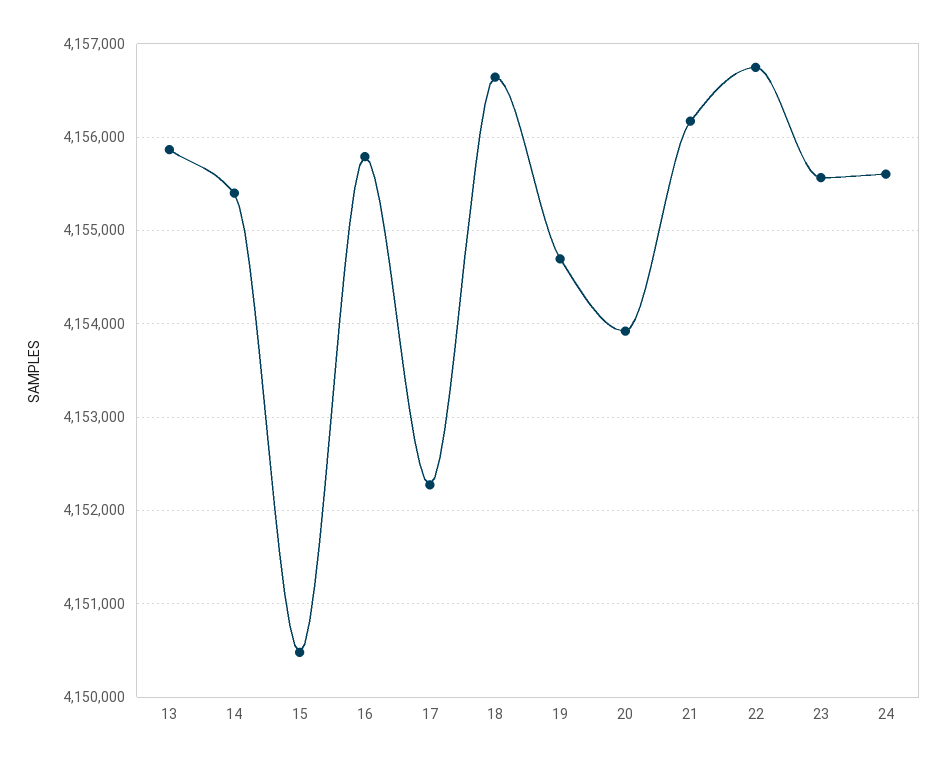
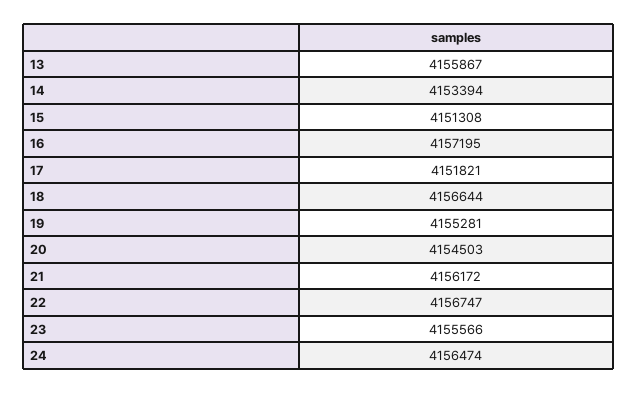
14: 4155400 -> 4153394
15: 4150500 -> 4151308
16: 4155800 -> 4157195
17: 4152300 -> 4151821
19: 4154700 -> 4155281
20: 4153900 -> 4154503
24: 4155600 -> 4156474

